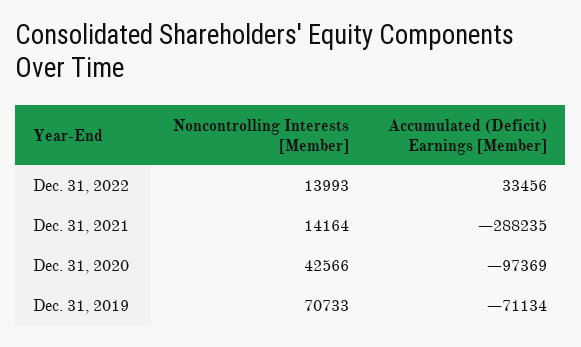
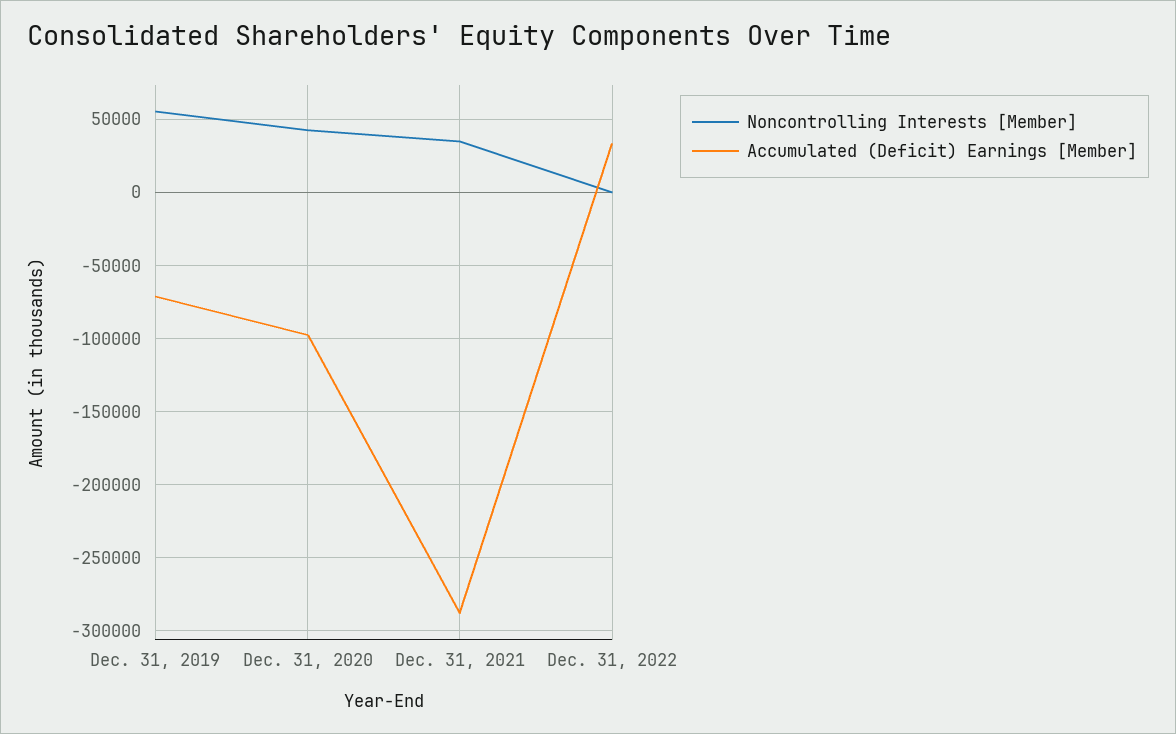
Noncontrolling Interests [Member], Dec. 31, 2022: 13993 -> 0
Noncontrolling Interests [Member], Dec. 31, 2021: 14164 -> 35000
Noncontrolling Interests [Member], Dec. 31, 2019: 70733 -> 55000

